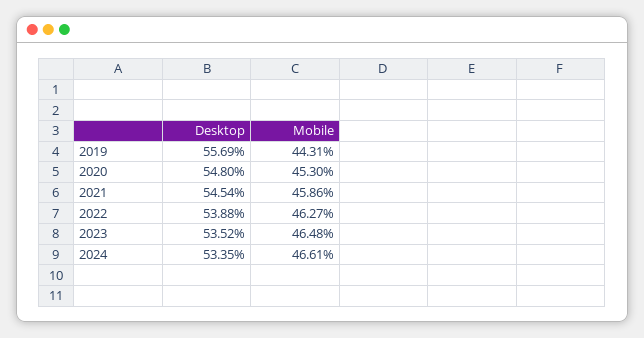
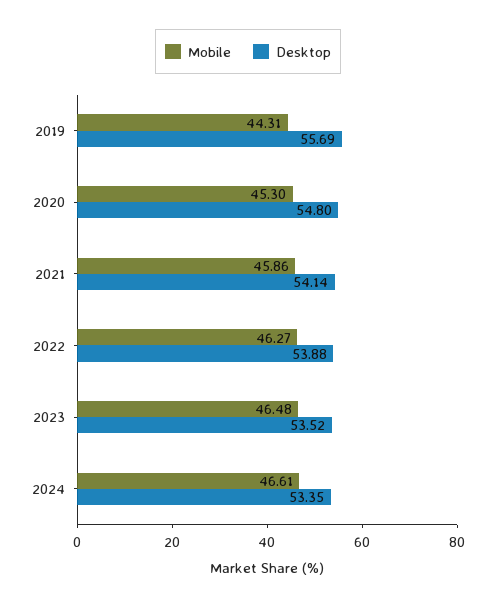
Desktop, 2021: 54.54 -> 54.14

